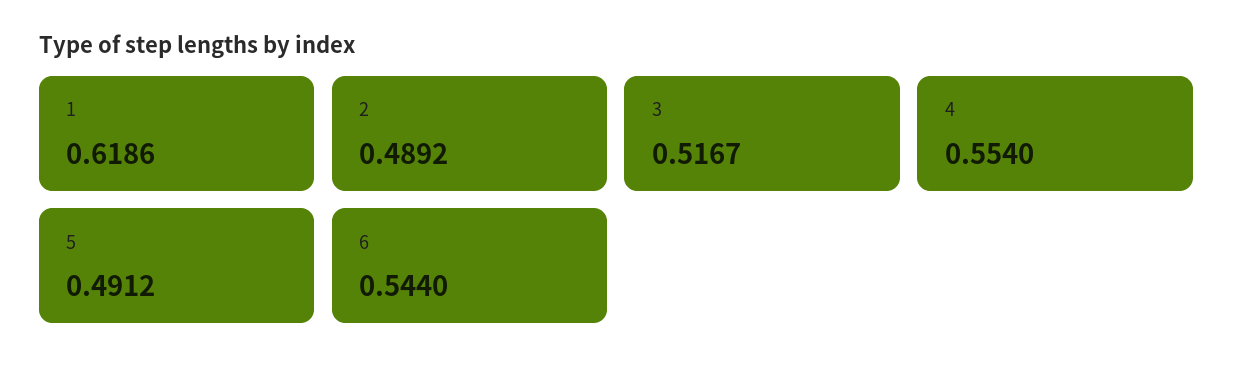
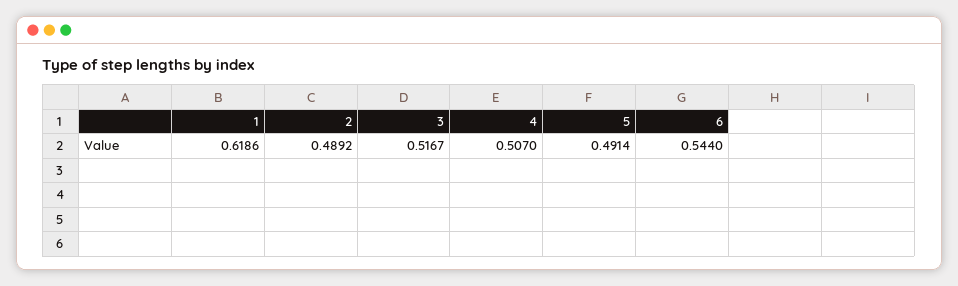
4: 0.554 -> 0.507
5: 0.4912 -> 0.4914

